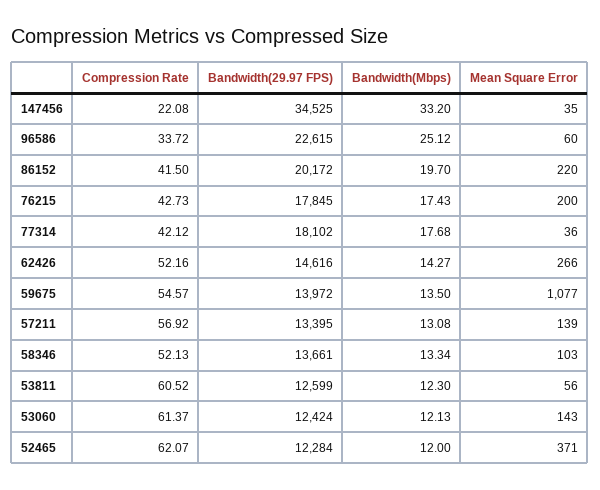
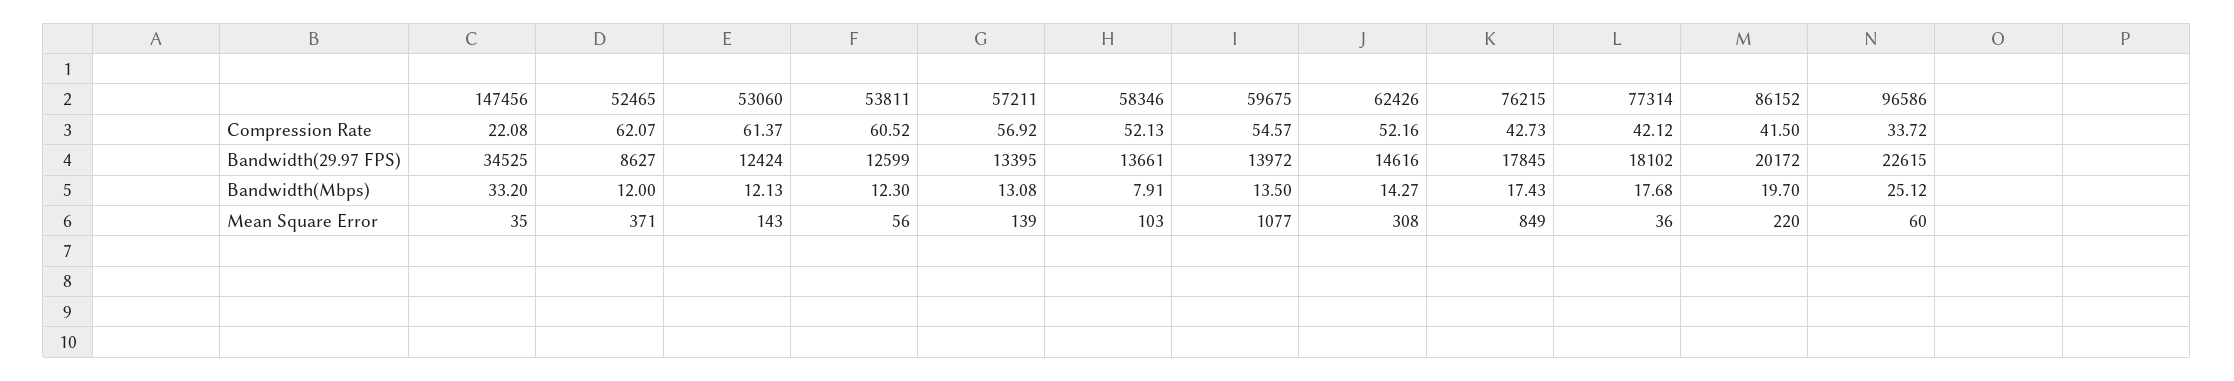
Mean Square Error, 76215: 200 -> 849
Mean Square Error, 62426: 266 -> 308
Bandwidth(Mbps), 58346: 13.34 -> 7.91
Bandwidth(29.97 FPS), 52465: 12284 -> 8627

